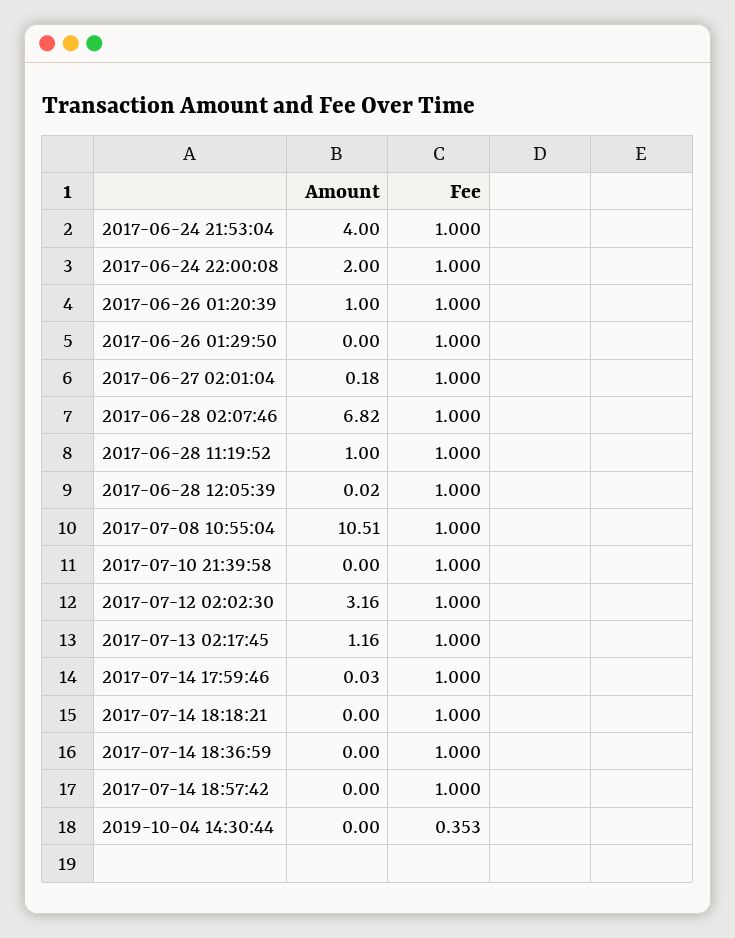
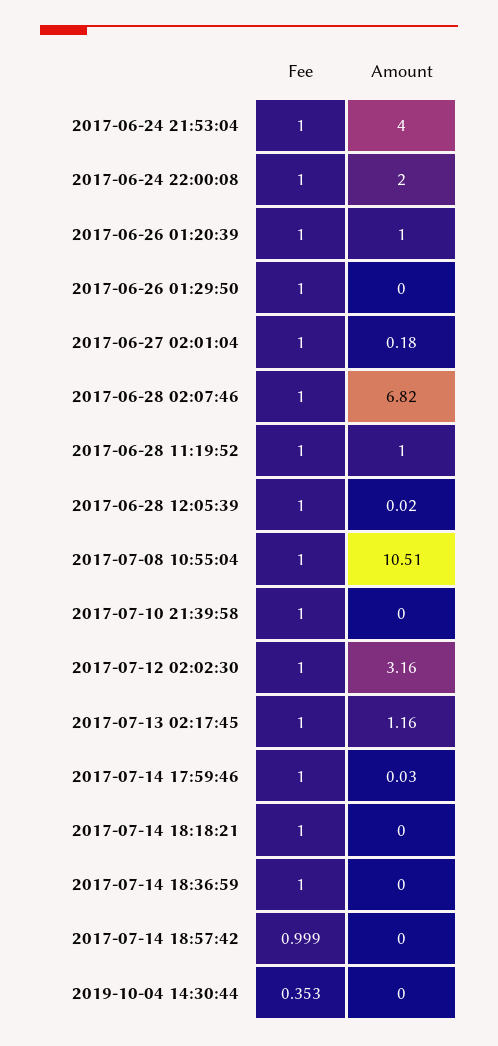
Fee, 2017-07-14 18:57:42: 1 -> 0.999

